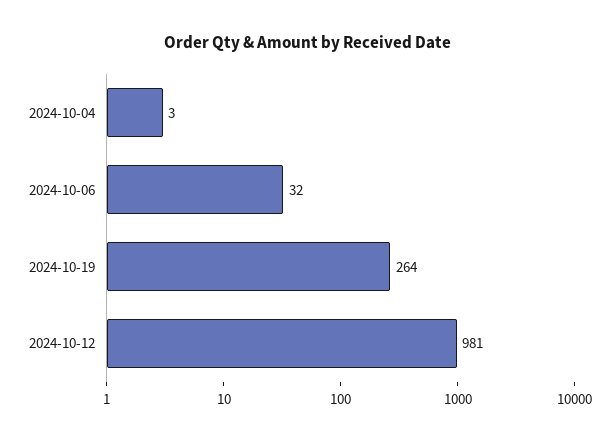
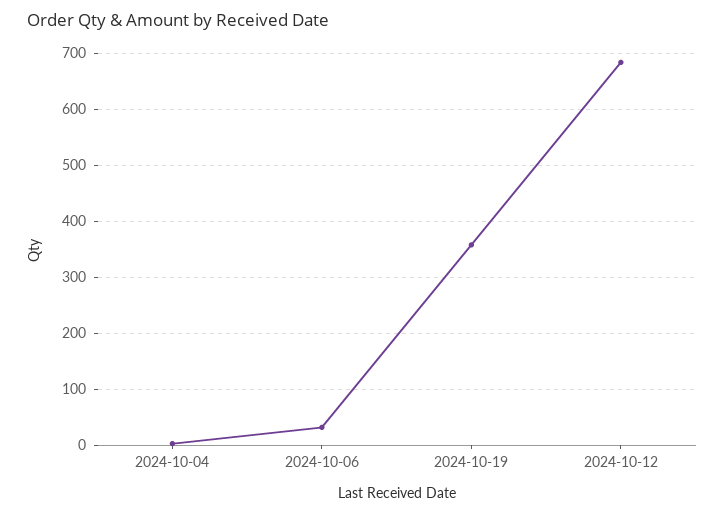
2024-10-19: 264 -> 360
2024-10-12: 981 -> 680

